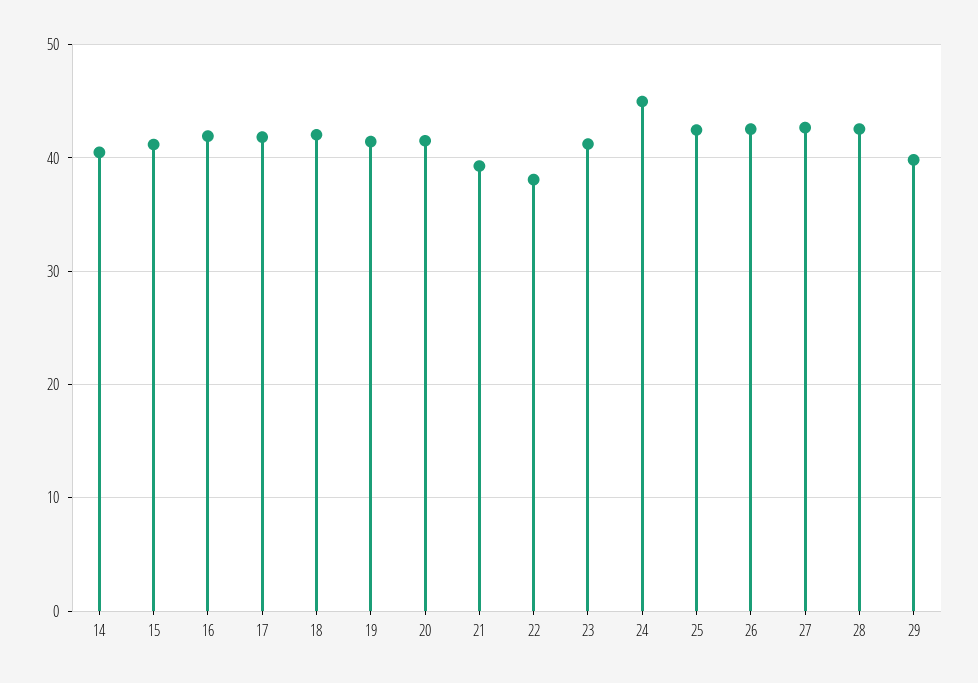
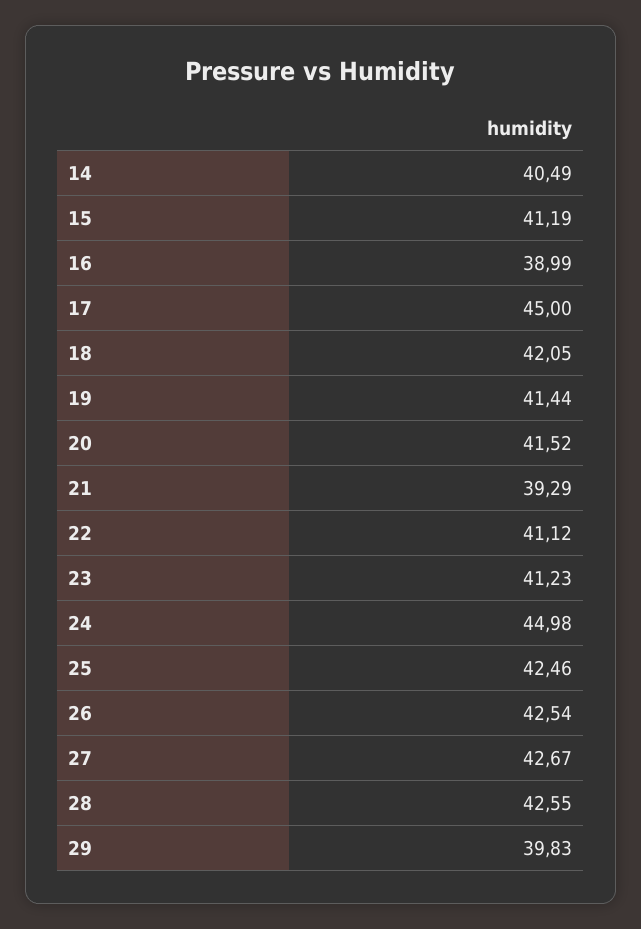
16: 42 -> 38.99
17: 42 -> 45
22: 38 -> 41.12

